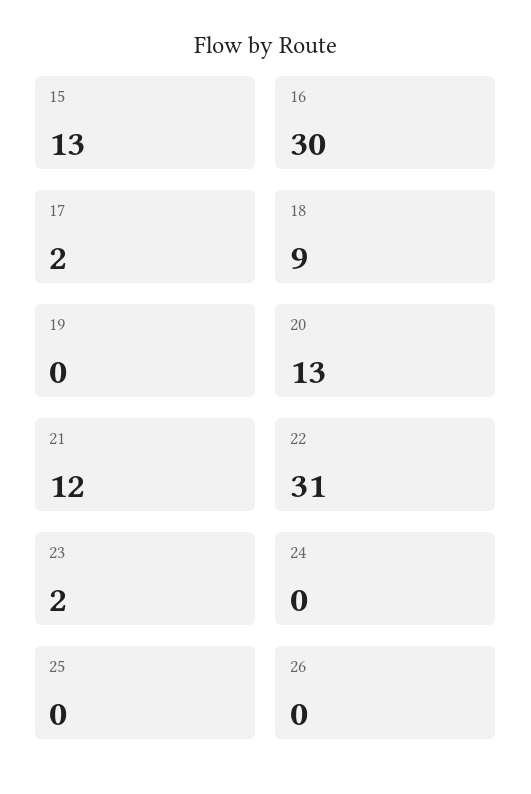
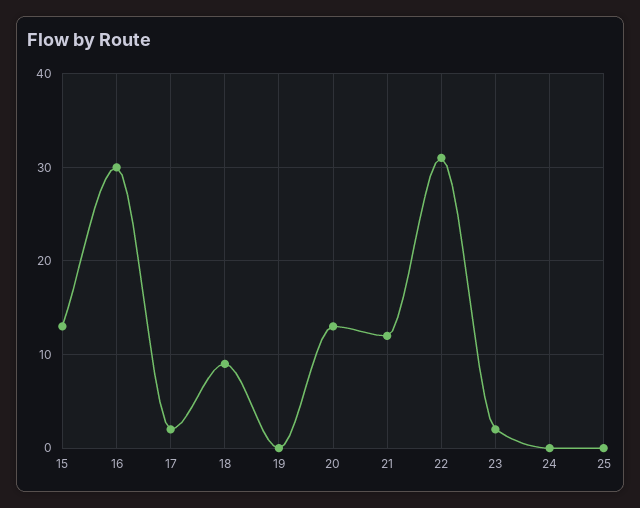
26: 0 -> none

